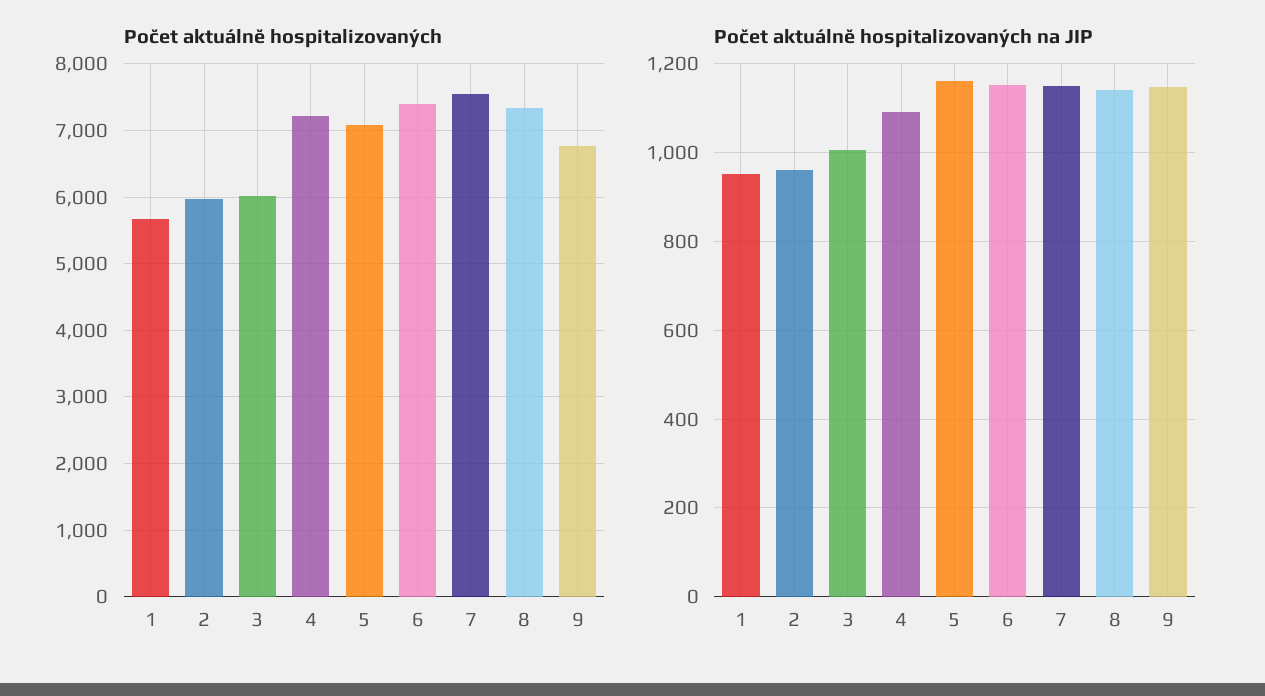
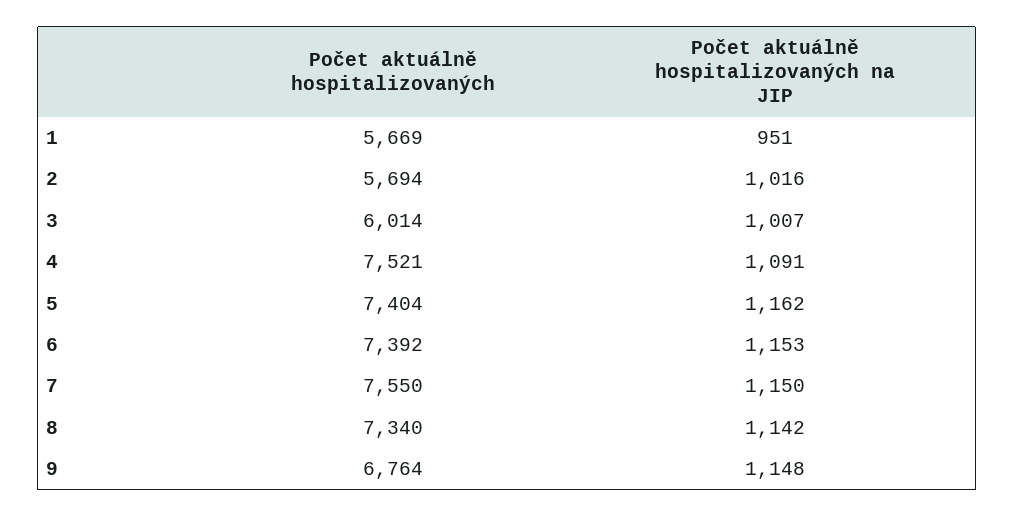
Počet aktuálně hospitalizovaných, 2: 6000 -> 5694
Počet aktuálně hospitalizovaných, 4: 7200 -> 7521
Počet aktuálně hospitalizovaných, 5: 7100 -> 7404
Počet aktuálně hospitalizovaných na JIP, 2: 960 -> 1016

